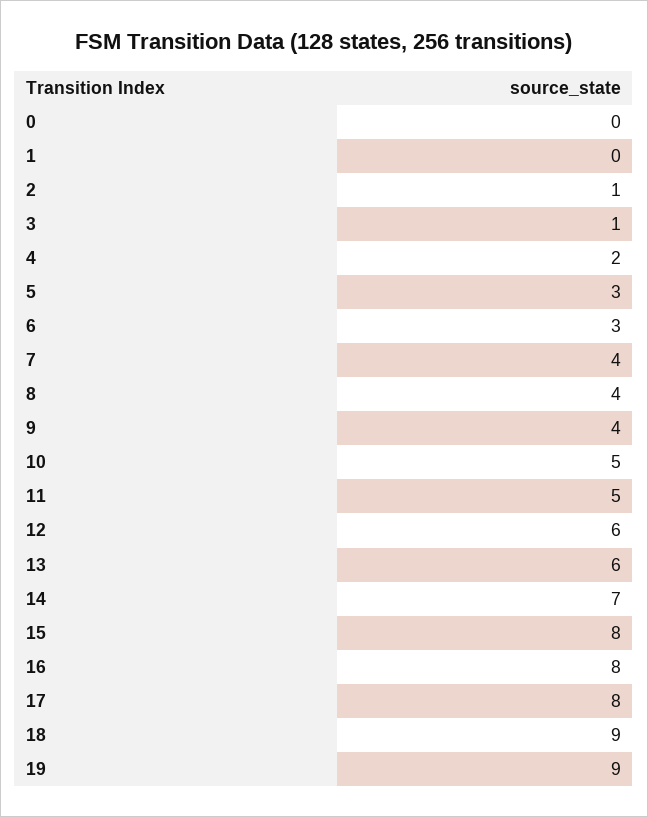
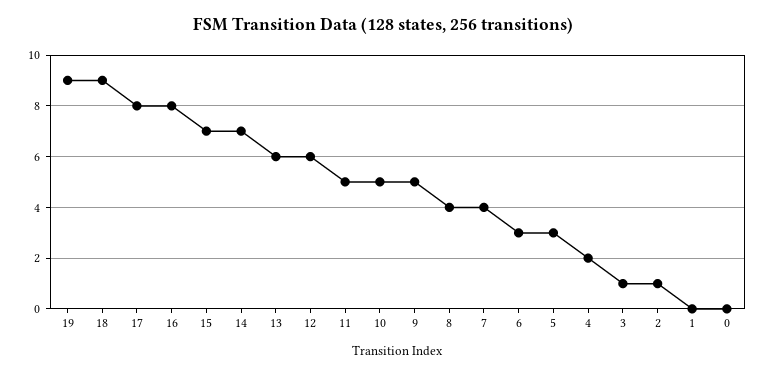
9: 4 -> 5
15: 8 -> 7

